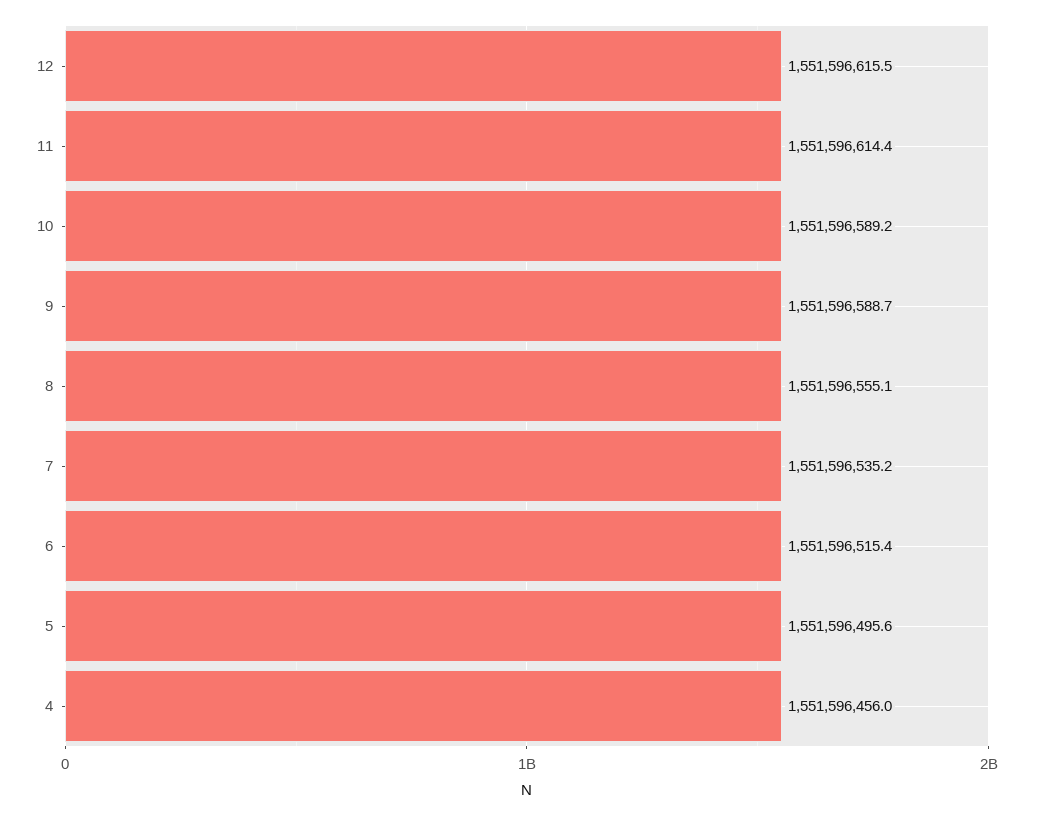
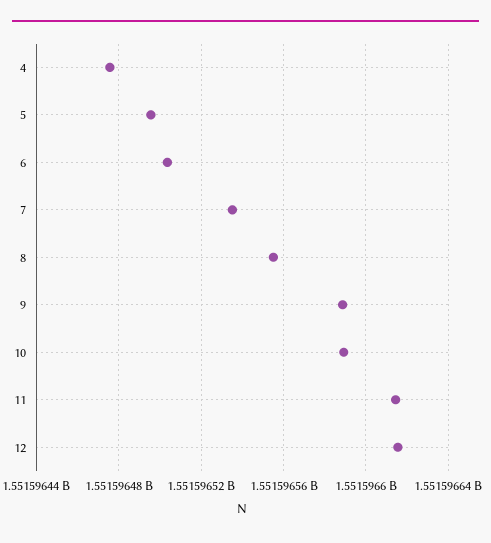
6: 1551596515.4 -> 1551596505
4: 1551596456 -> 1551596475

